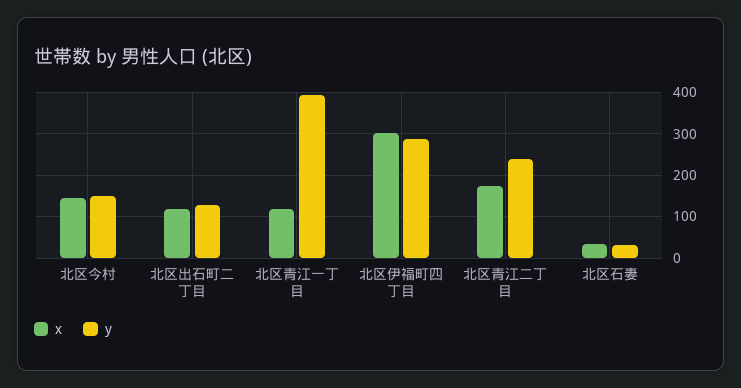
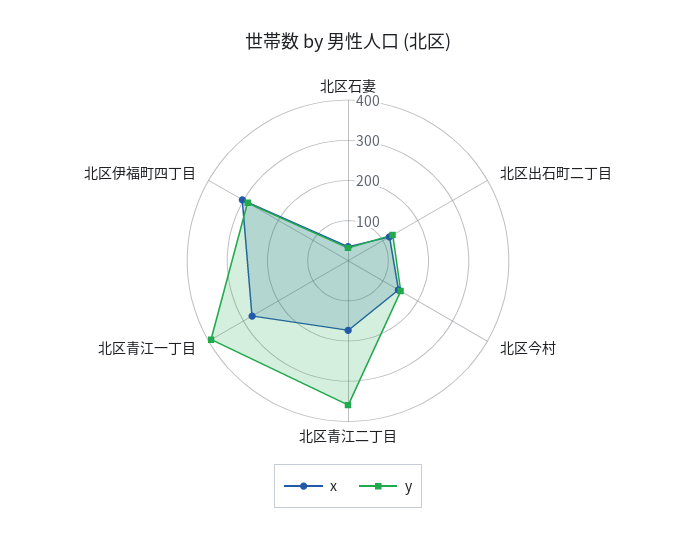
x, 北区青江一丁目: 120 -> 280
y, 北区青江二丁目: 240 -> 360

